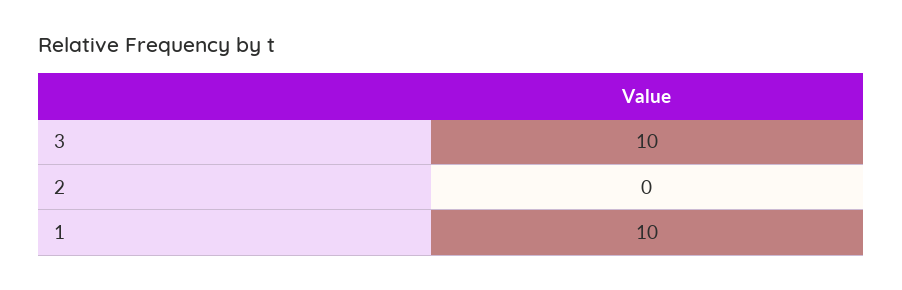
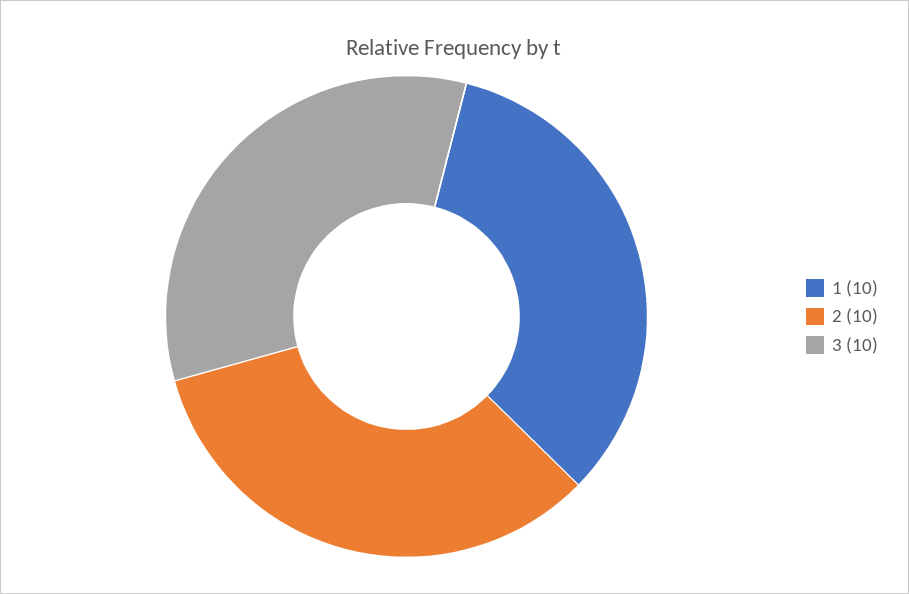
2: 0 -> 10

